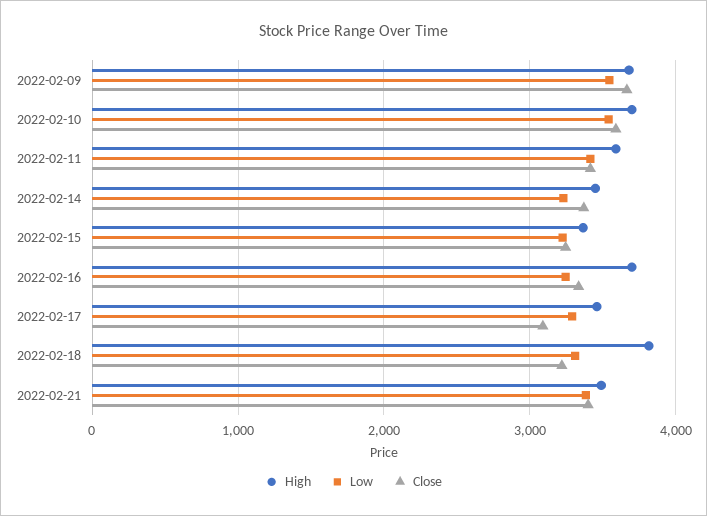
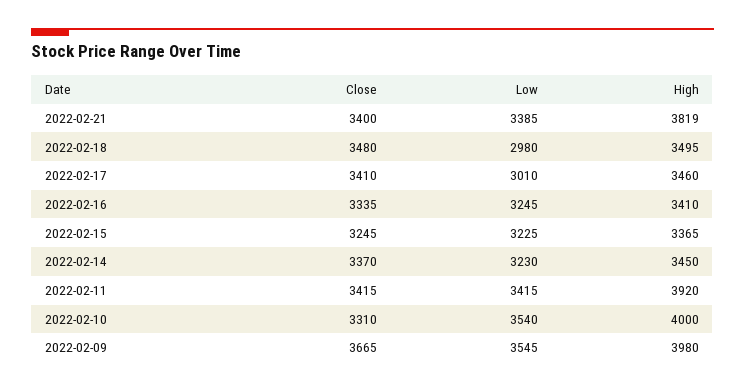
High, 2022-02-09: 3700 -> 3980
High, 2022-02-10: 3700 -> 4000
Close, 2022-02-10: 3600 -> 3310
High, 2022-02-11: 3600 -> 3920
High, 2022-02-16: 3700 -> 3410
Low, 2022-02-17: 3300 -> 3010
Close, 2022-02-17: 3100 -> 3410
High, 2022-02-18: 3800 -> 3495
Low, 2022-02-18: 3300 -> 2980
Close, 2022-02-18: 3200 -> 3480
High, 2022-02-21: 3500 -> 3819

